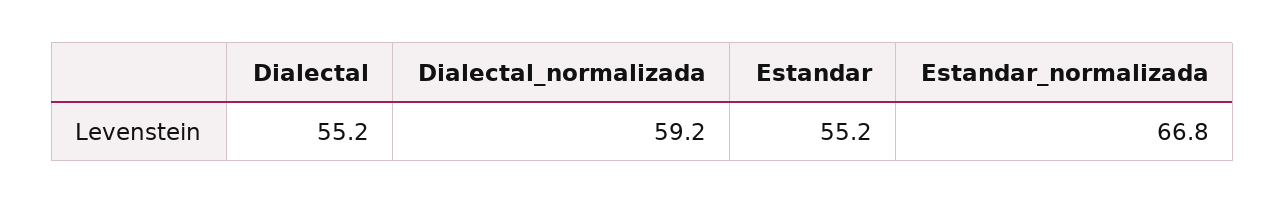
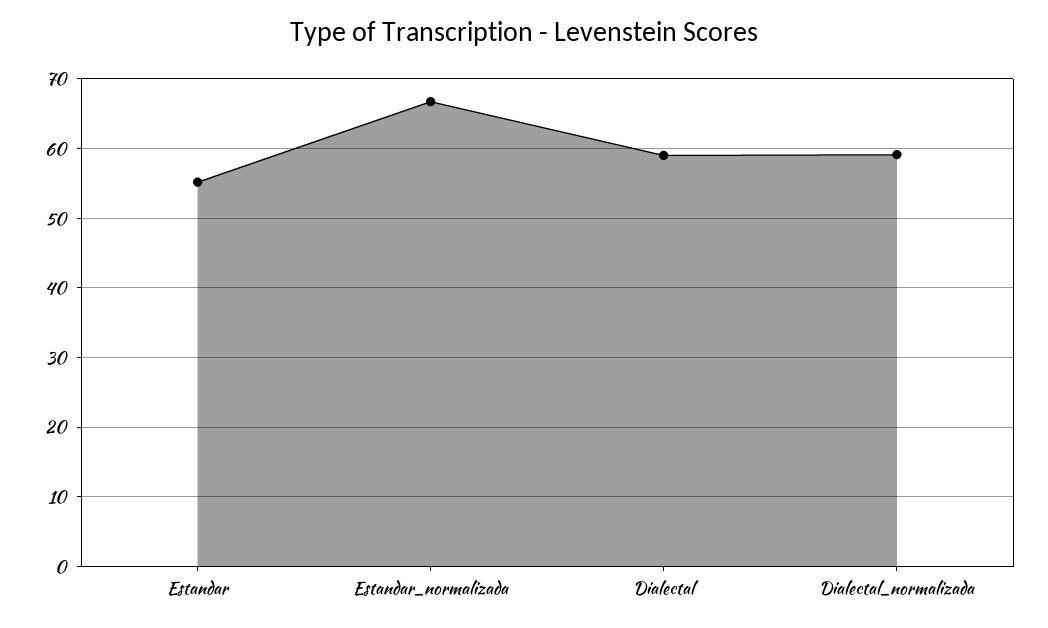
Dialectal: 55.2 -> 59

